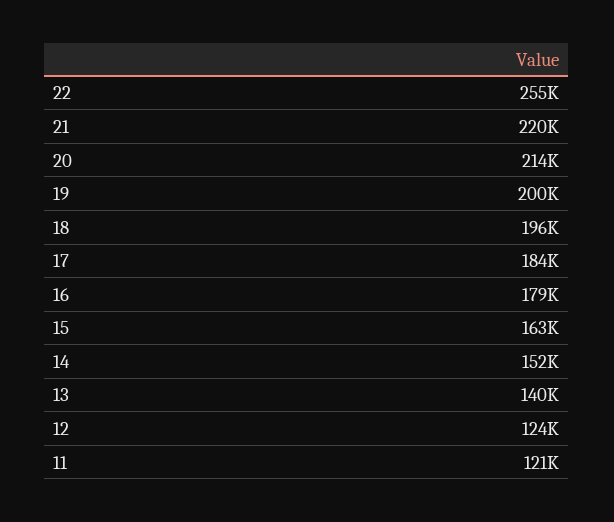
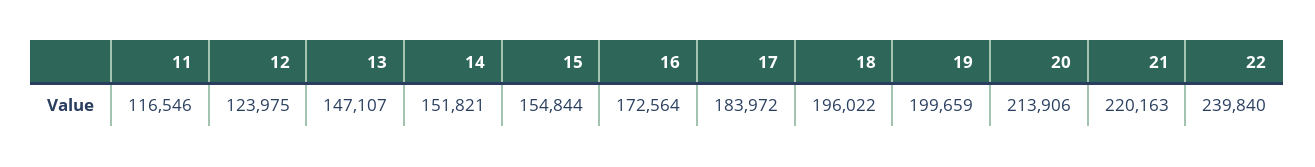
22: 255000 -> 239840
16: 179000 -> 172564
15: 163000 -> 154844
13: 140000 -> 147107
11: 121000 -> 116546

